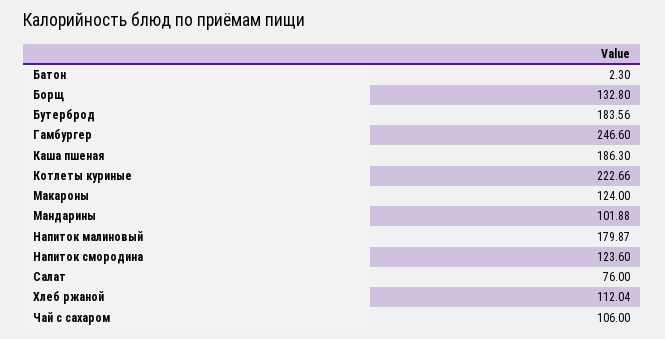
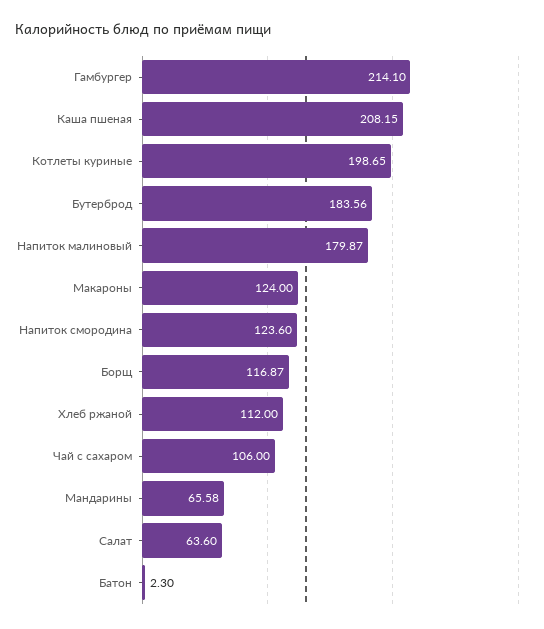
Борщ: 132.8 -> 116.87
Гамбургер: 246.6 -> 214.1
Каша пшеная: 186.3 -> 208.15
Котлеты куриные: 222.66 -> 198.65
Мандарины: 101.88 -> 65.58
Салат: 76 -> 63.6
Хлеб ржаной: 112.04 -> 112

